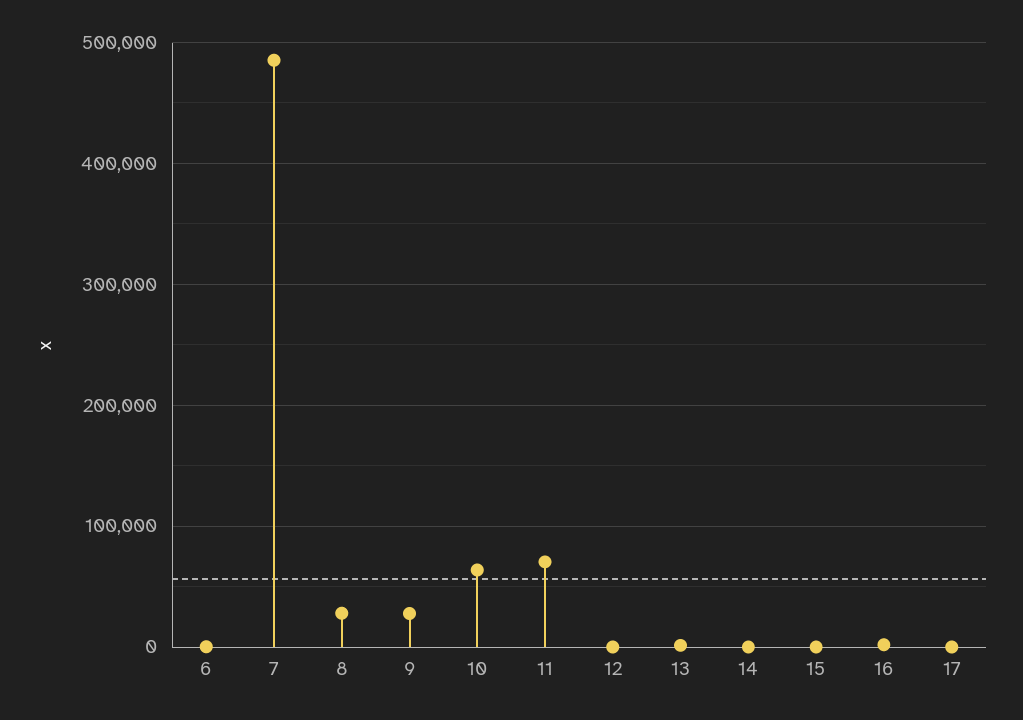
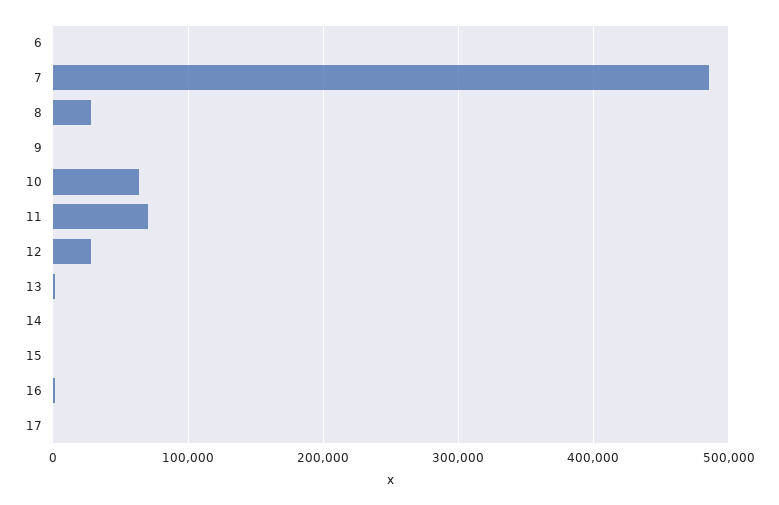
9: 30000 -> 0
12: 0 -> 30000

